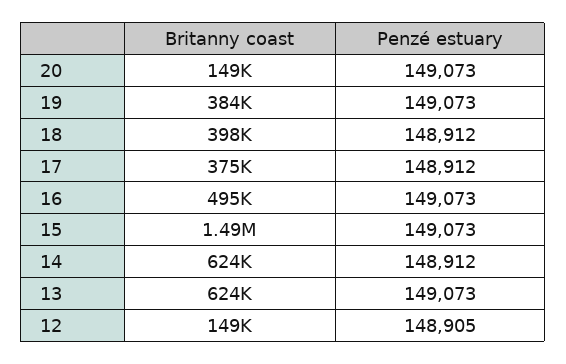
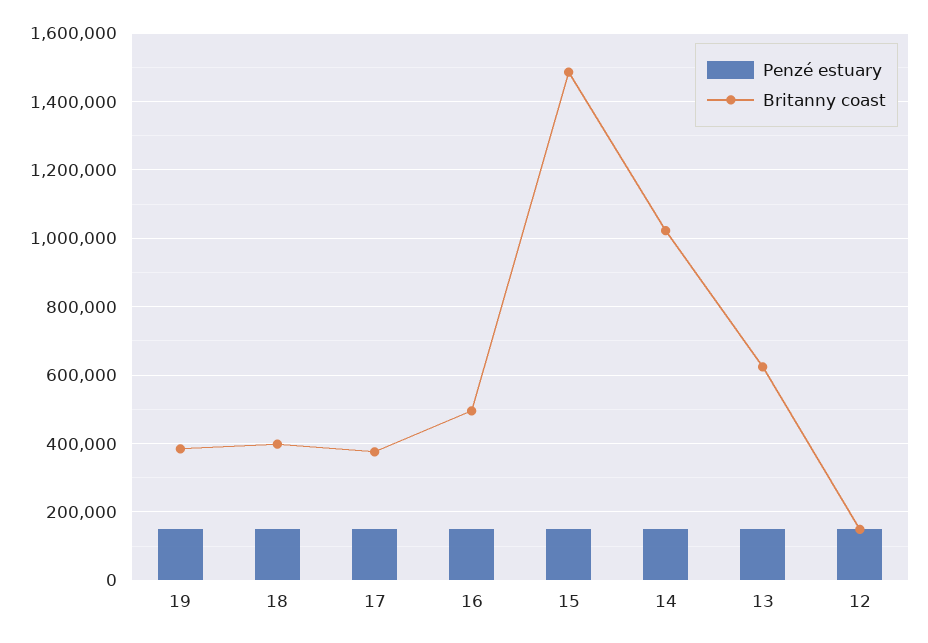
Britanny coast, 20: 149000 -> none
Penzé estuary, 20: 149073 -> none
Britanny coast, 14: 624000 -> 1020000

